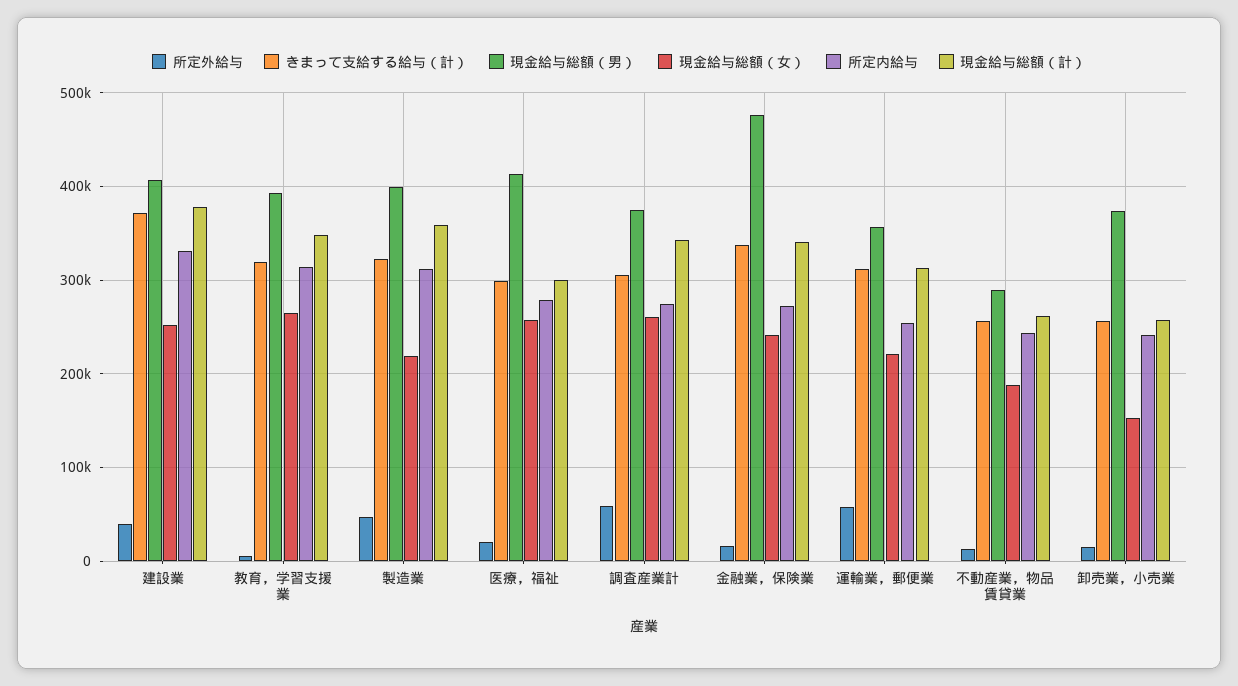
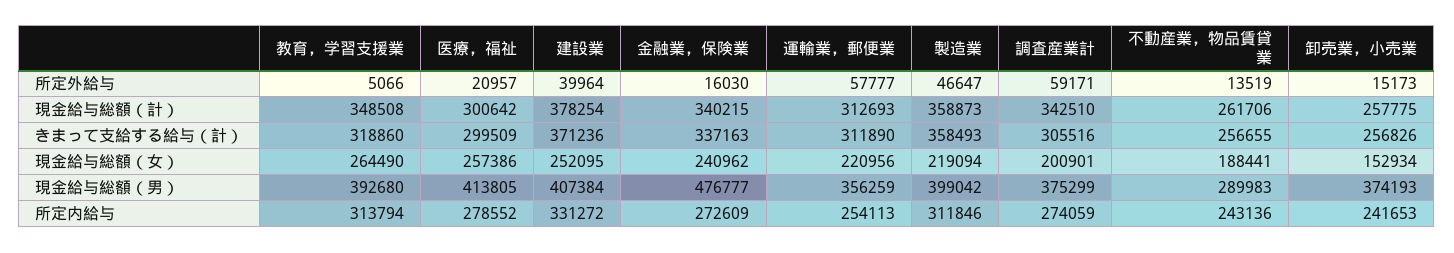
きまって支給する給与（計）, 製造業: 320000 -> 358493
現金給与総額（女）, 調査産業計: 260000 -> 200901

